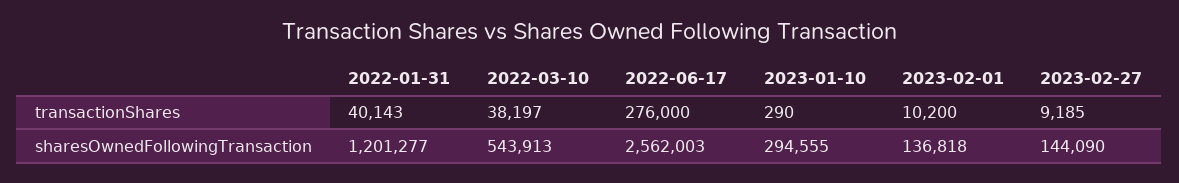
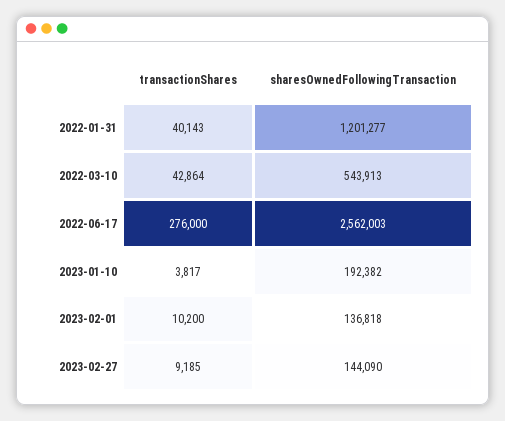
2022-03-10, transactionShares: 38197 -> 42864
2023-01-10, transactionShares: 290 -> 3817
2023-01-10, sharesOwnedFollowingTransaction: 294555 -> 192382

